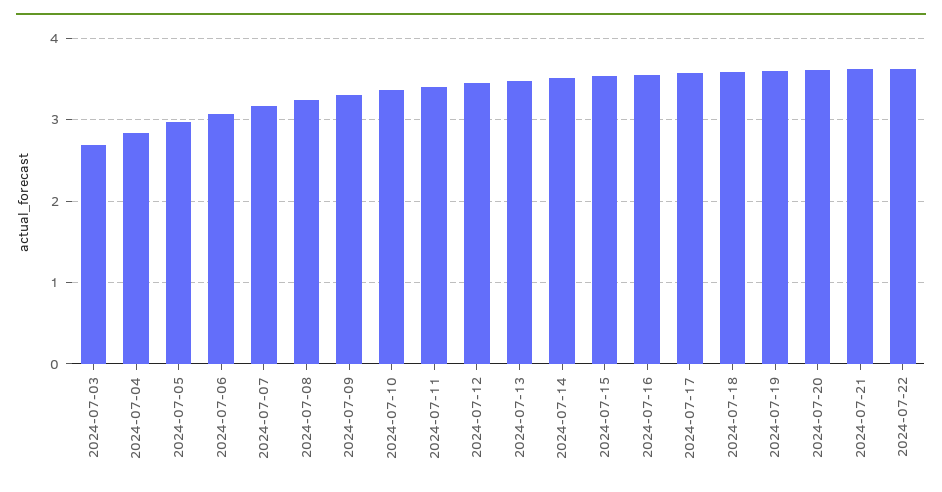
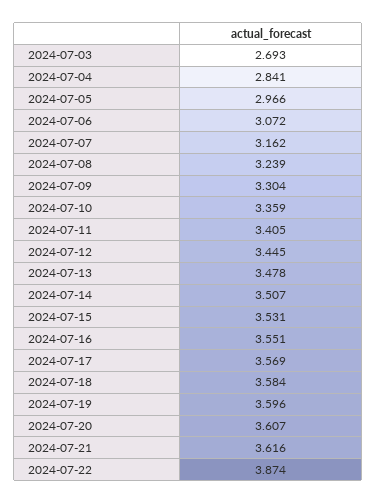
2024-07-22: 3.6 -> 3.874

